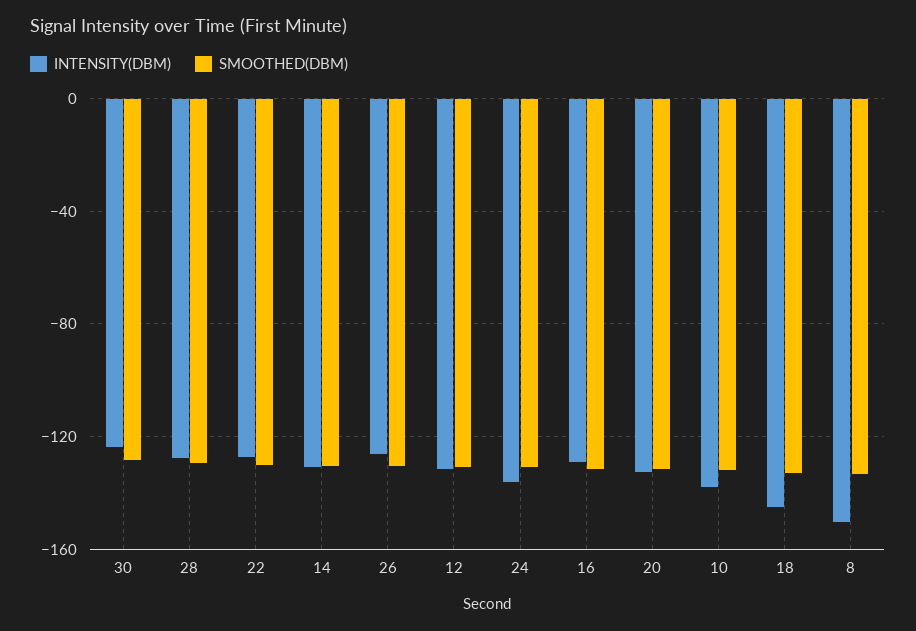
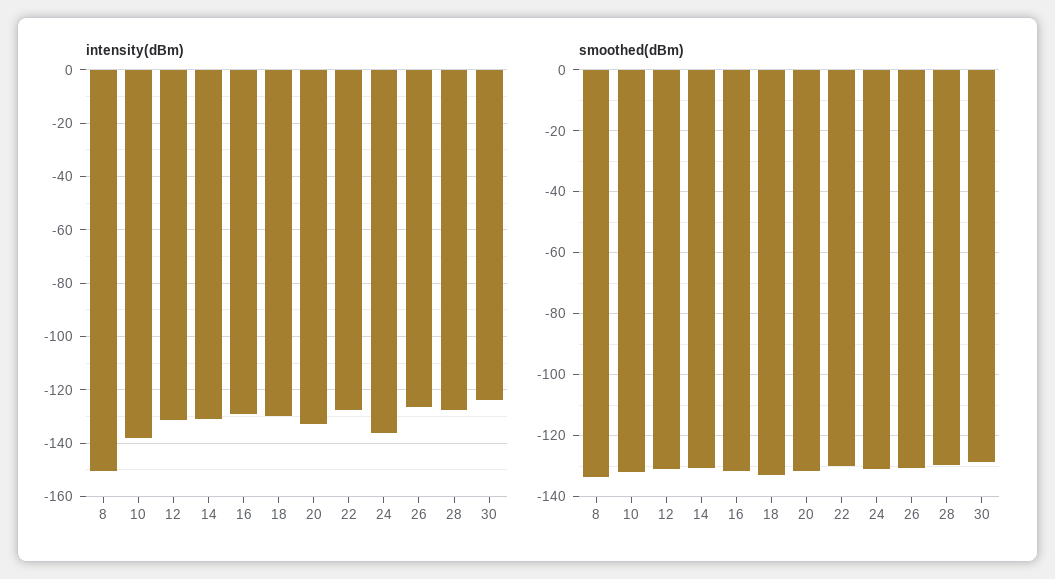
INTENSITY(DBM), 18: -145 -> -130

